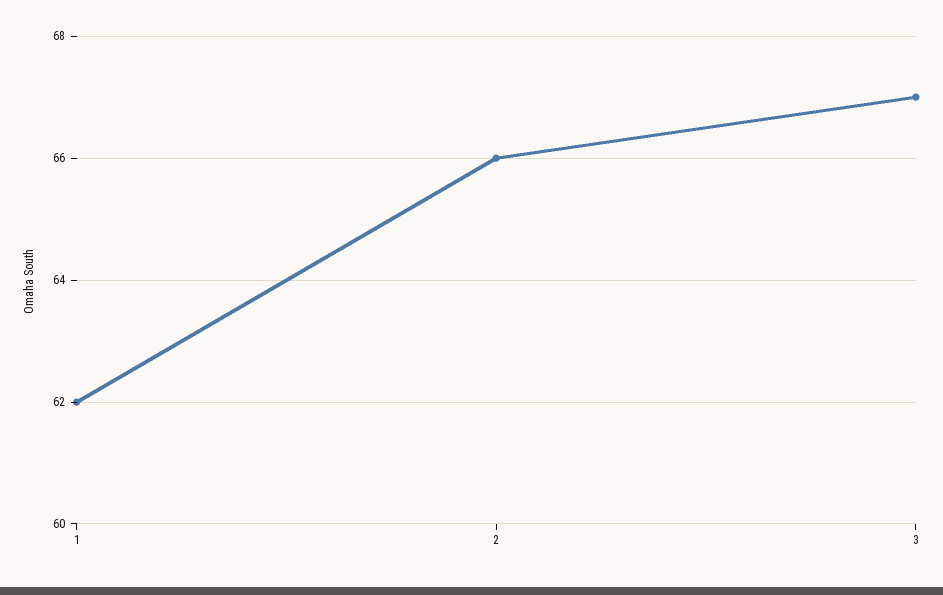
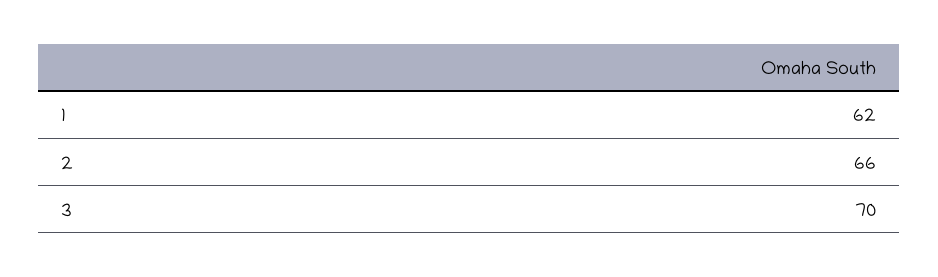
3: 67 -> 70

